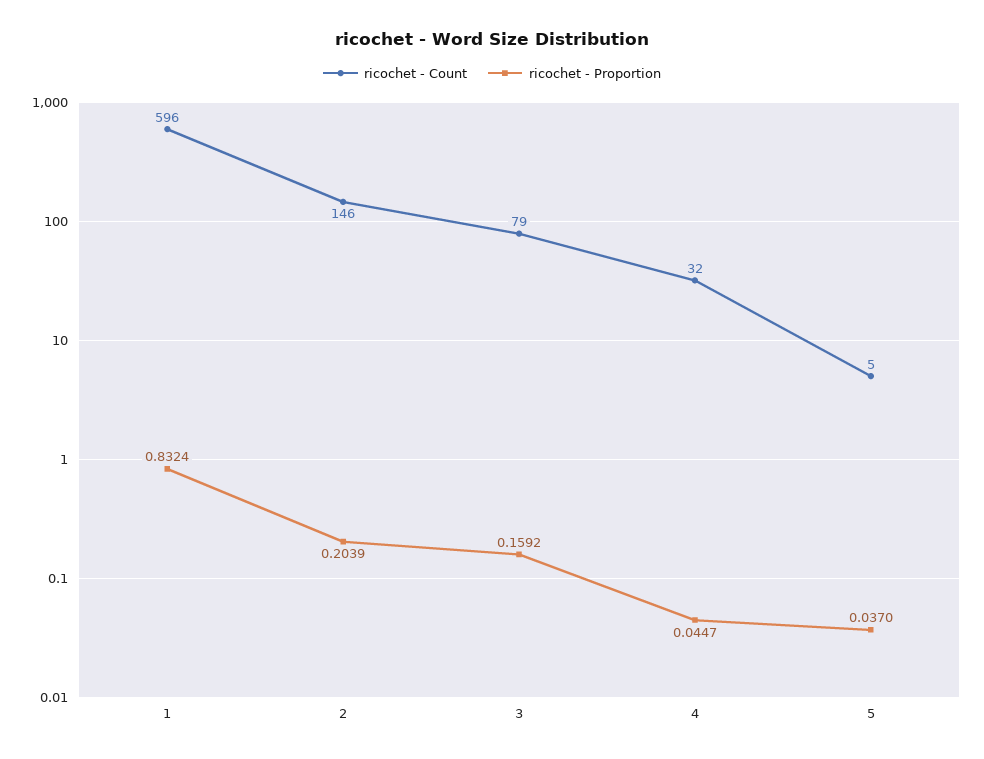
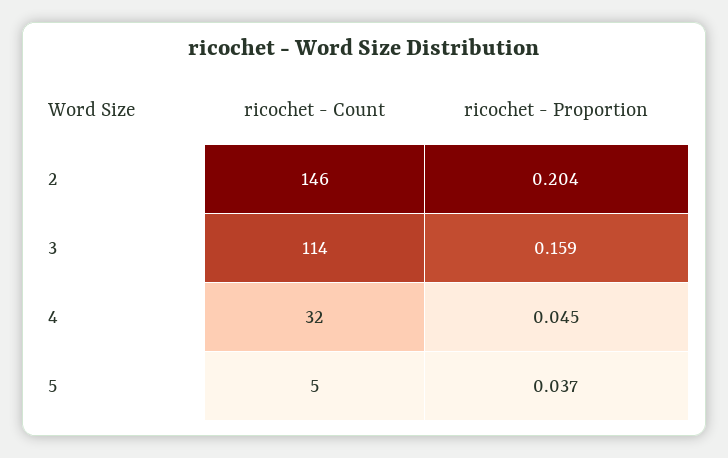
ricochet - Count, 1: 596 -> none
ricochet - Proportion, 1: 0.8324 -> none
ricochet - Count, 3: 79 -> 114

